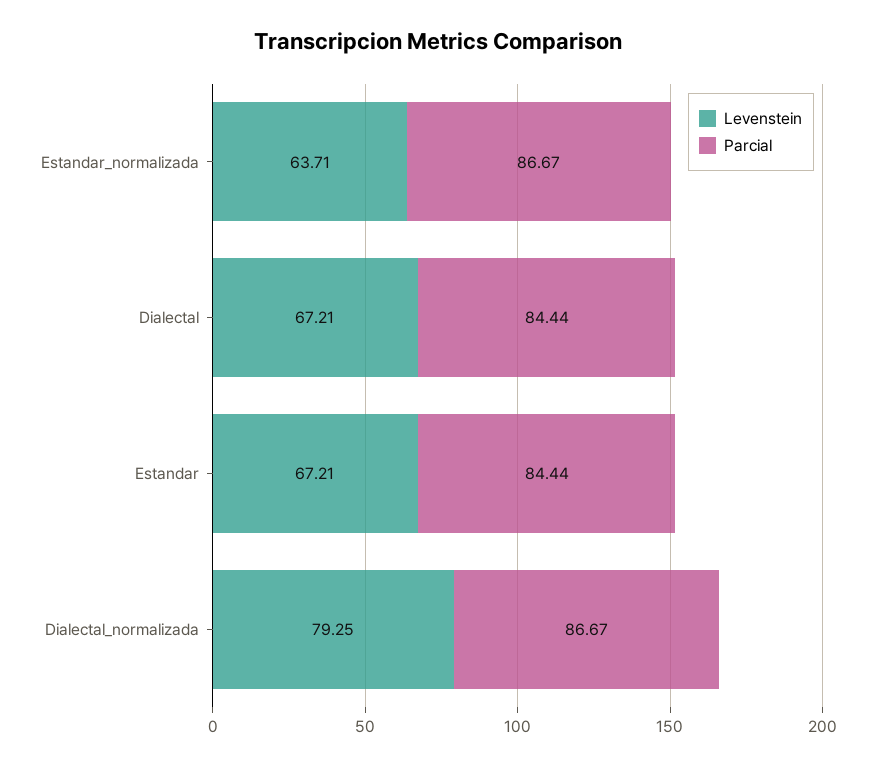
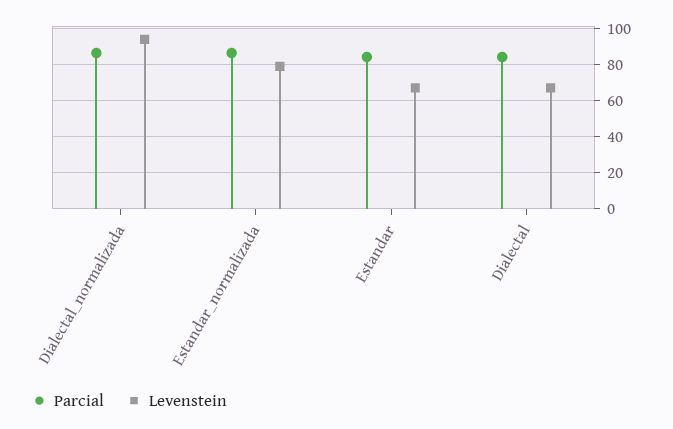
Levenstein, Estandar_normalizada: 63.71 -> 80
Levenstein, Dialectal_normalizada: 79.25 -> 95

